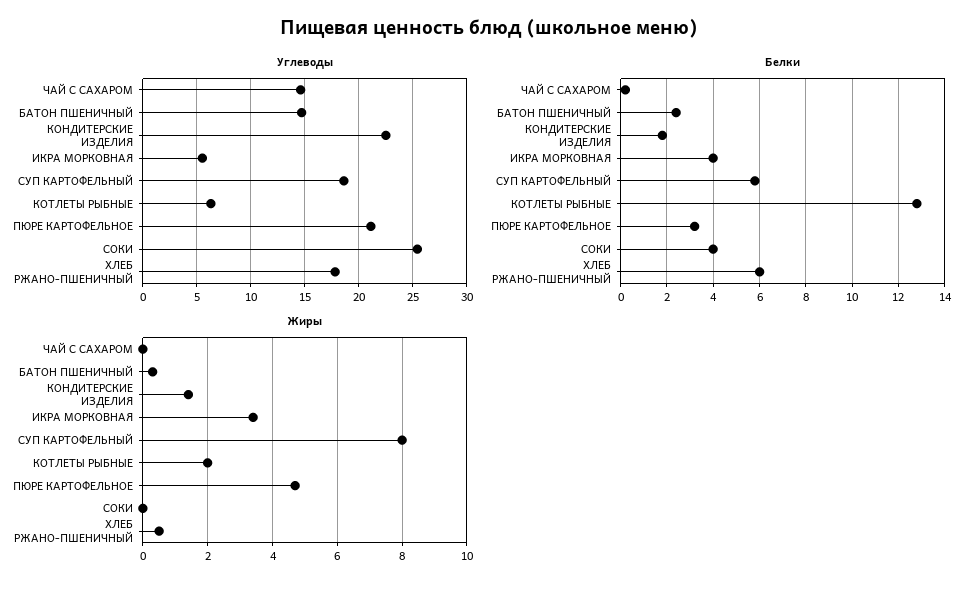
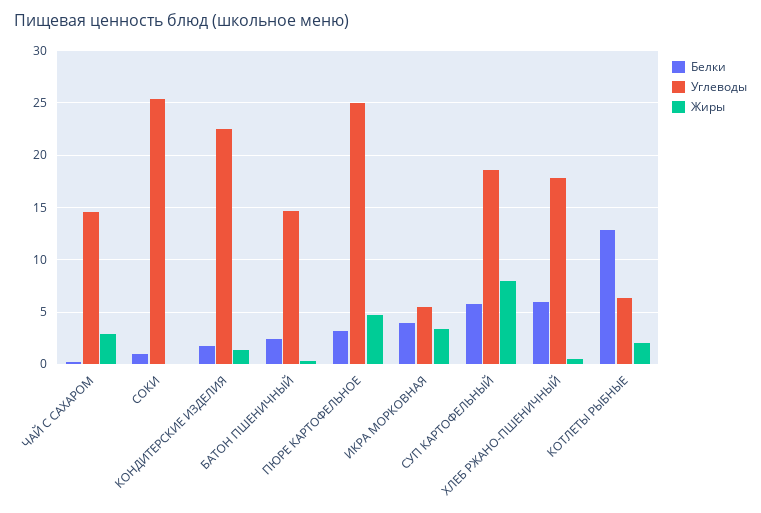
Углеводы, ПЮРЕ КАРТОФЕЛЬНОЕ: 21 -> 25
Белки, СОКИ: 4 -> 1
Жиры, ЧАЙ С САХАРОМ: 0 -> 3

